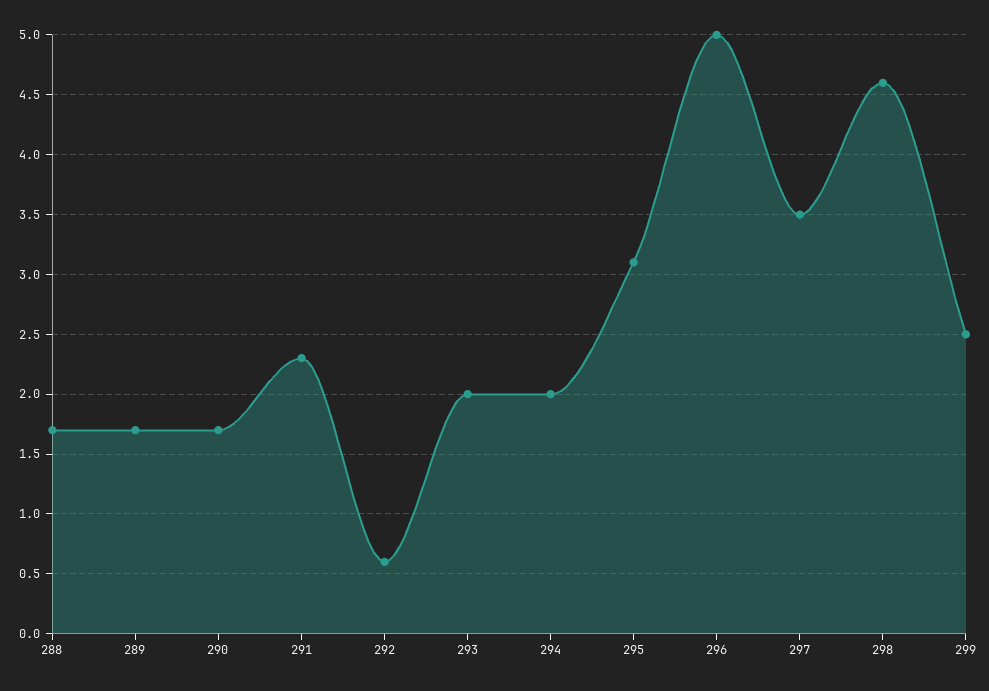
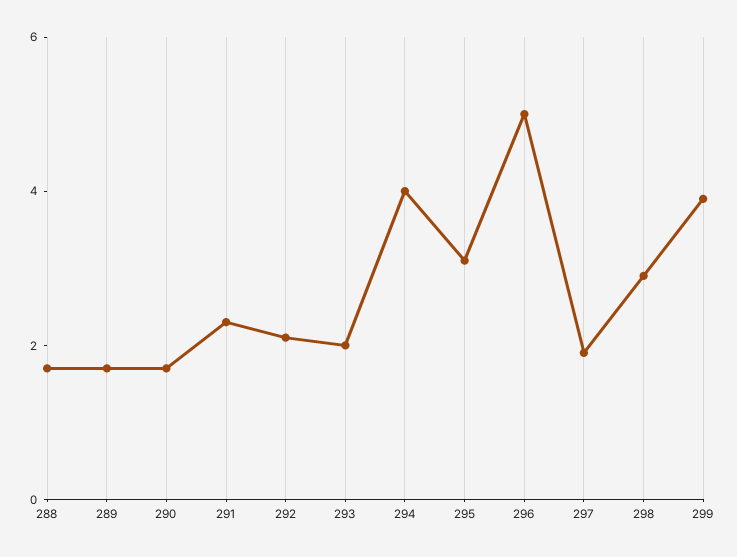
292: 0.6 -> 2
294: 2 -> 4
297: 3.5 -> 2
298: 4.6 -> 3
299: 2.5 -> 4

